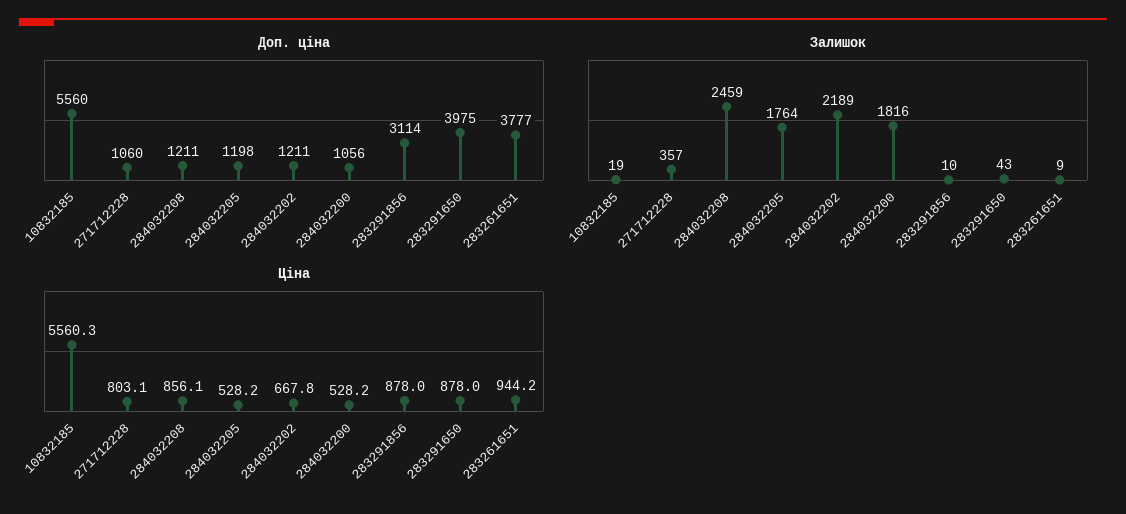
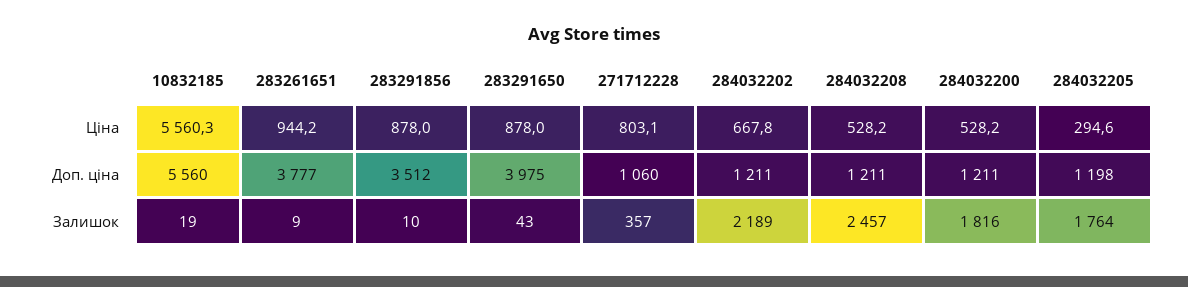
Доп. ціна, 284032200: 1056 -> 1211
Доп. ціна, 283291856: 3114 -> 3512
Залишок, 284032208: 2459 -> 2457
Ціна, 284032208: 856.1 -> 528.2
Ціна, 284032205: 528.2 -> 294.6

